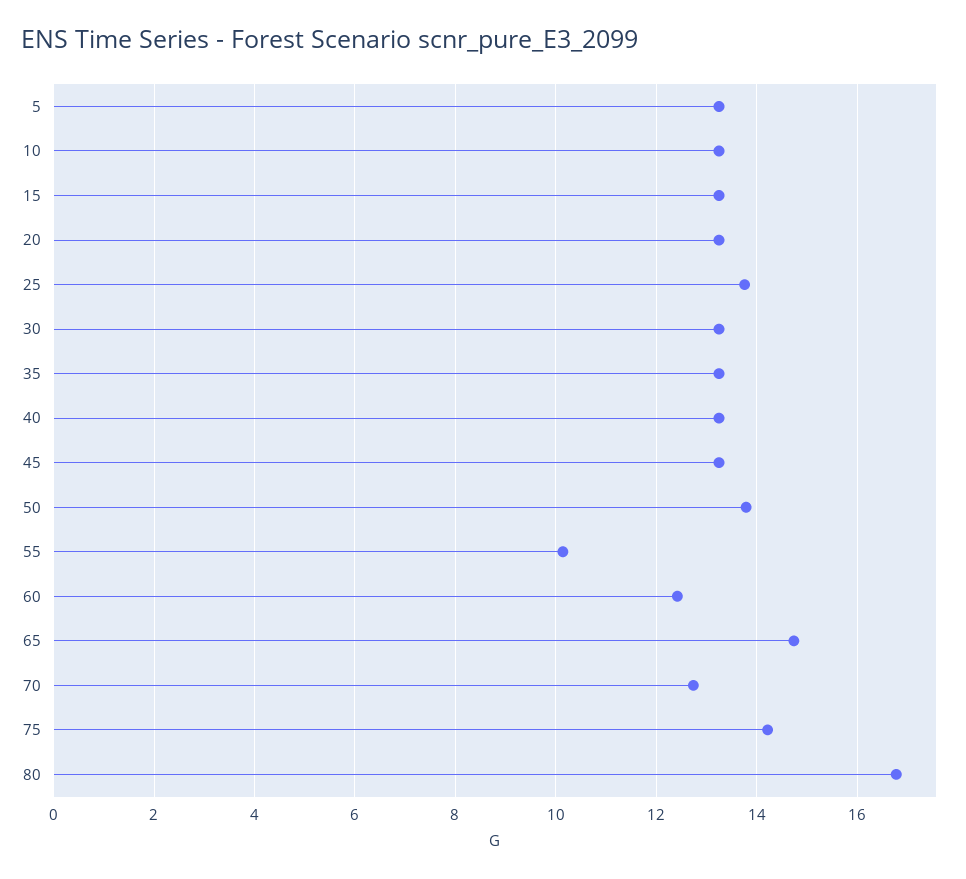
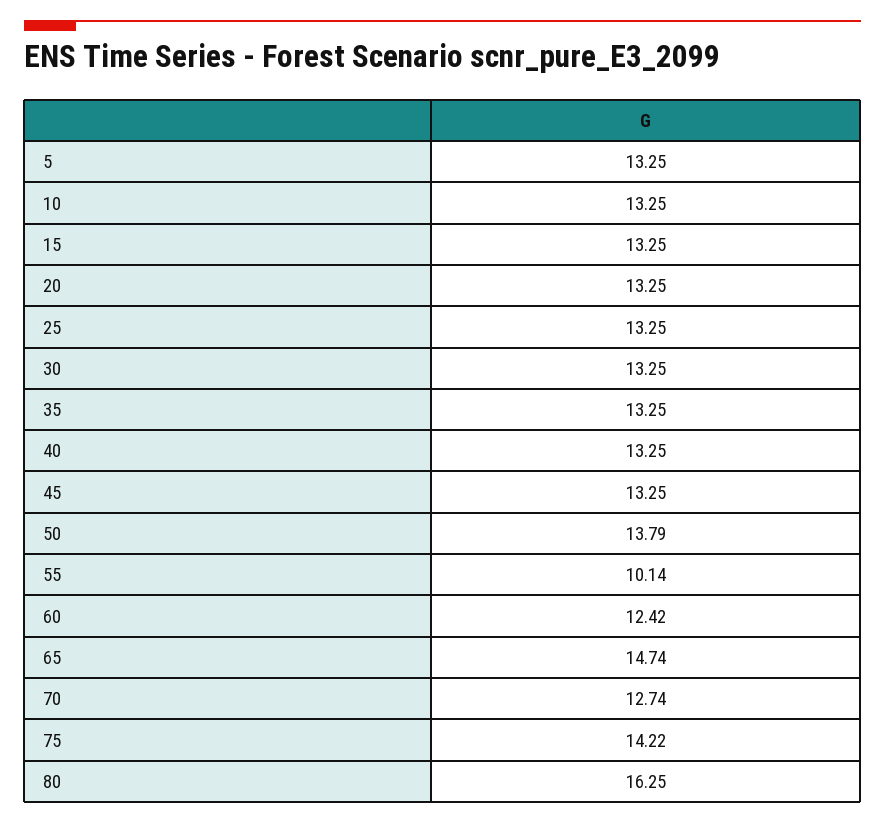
25: 13.8 -> 13.25
80: 16.8 -> 16.25

